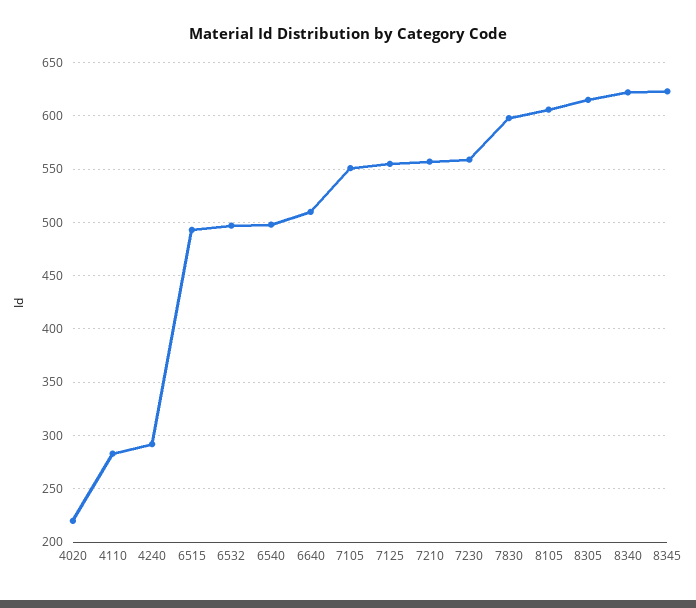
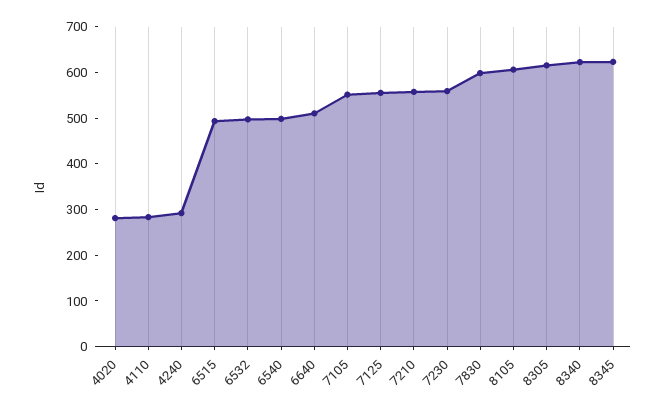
4020: 220 -> 280

